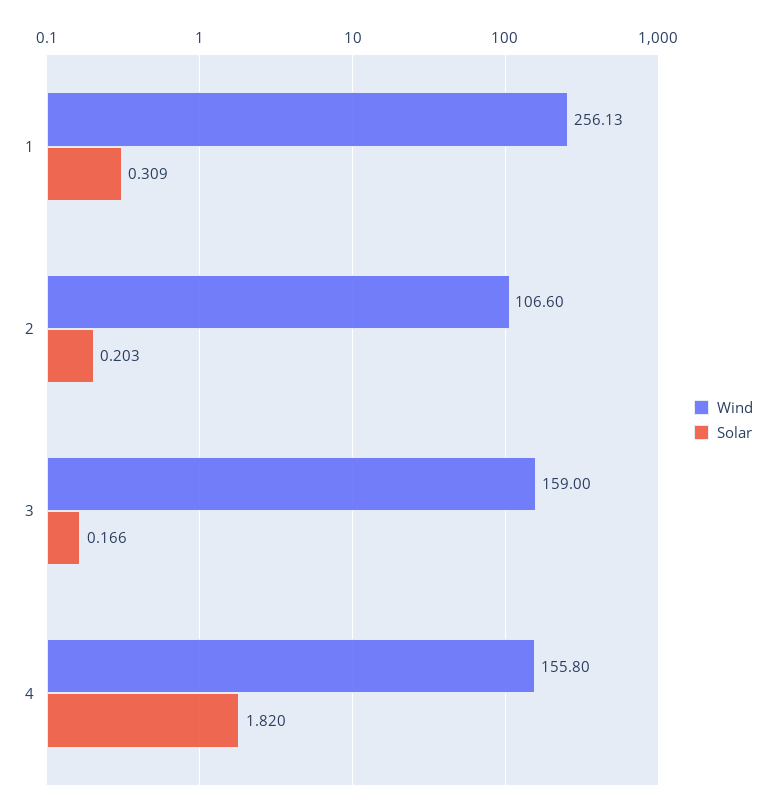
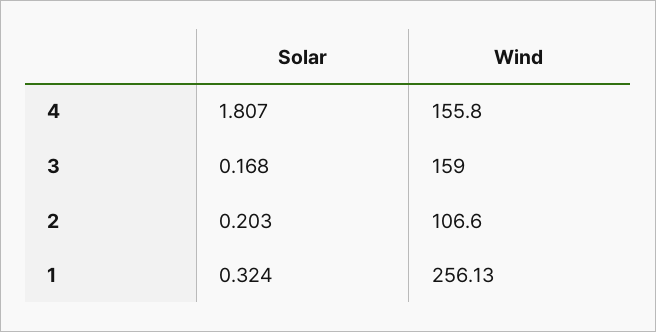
Solar, 1: 0.309 -> 0.324
Solar, 3: 0.166 -> 0.168
Solar, 4: 1.82 -> 1.807

